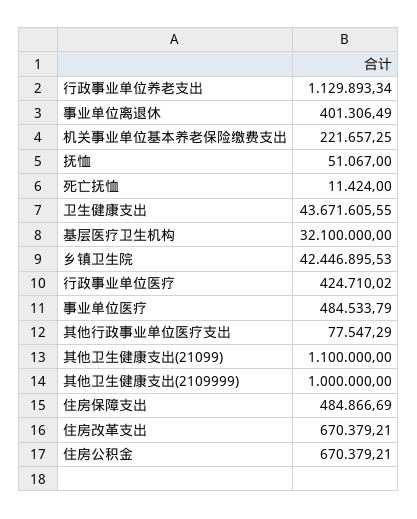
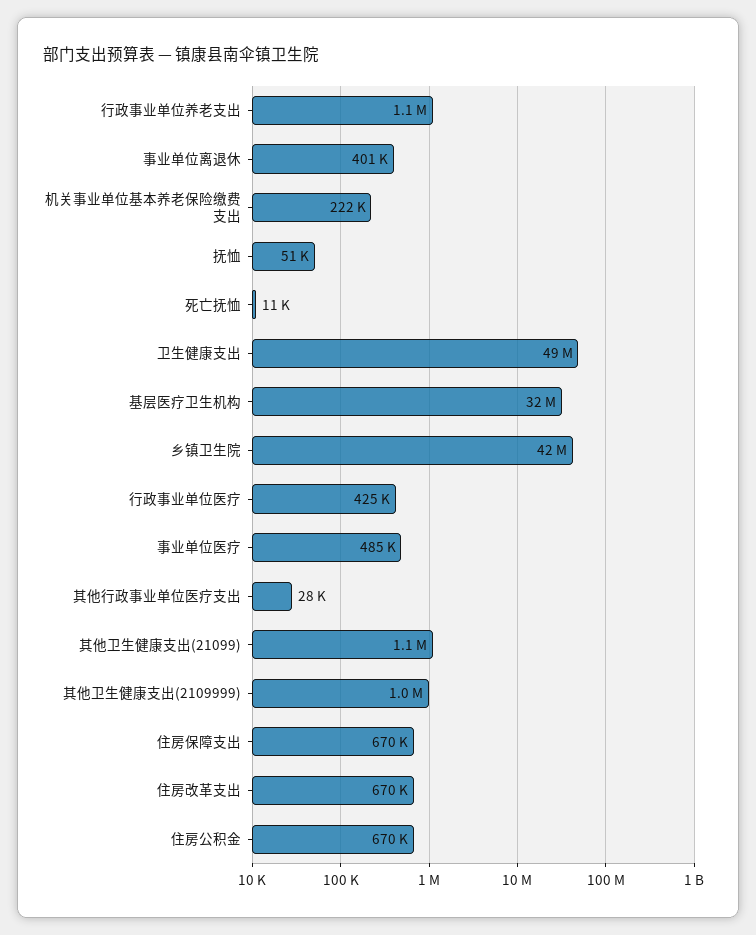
卫生健康支出: 43671605.55 -> 49000000
其他行政事业单位医疗支出: 77547.29 -> 28000
住房保障支出: 484866.69 -> 670000

